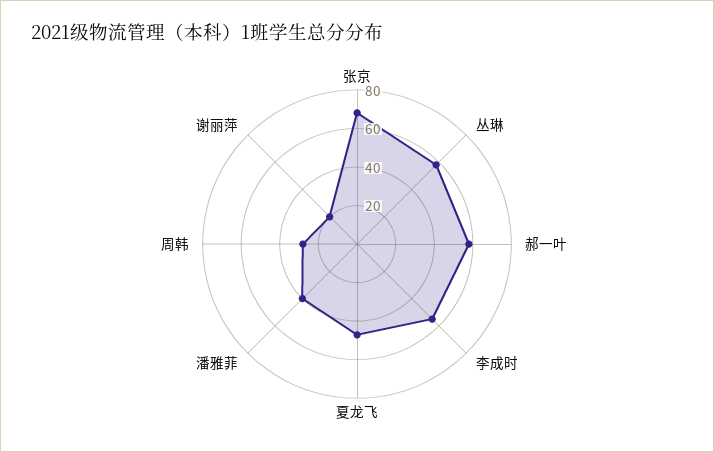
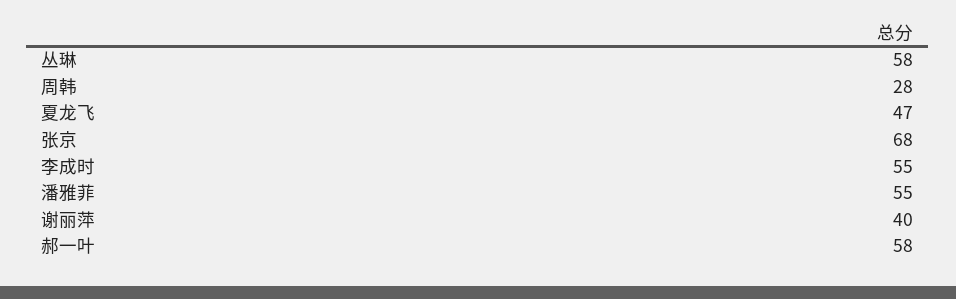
潘雅菲: 40 -> 55
谢丽萍: 20 -> 40

